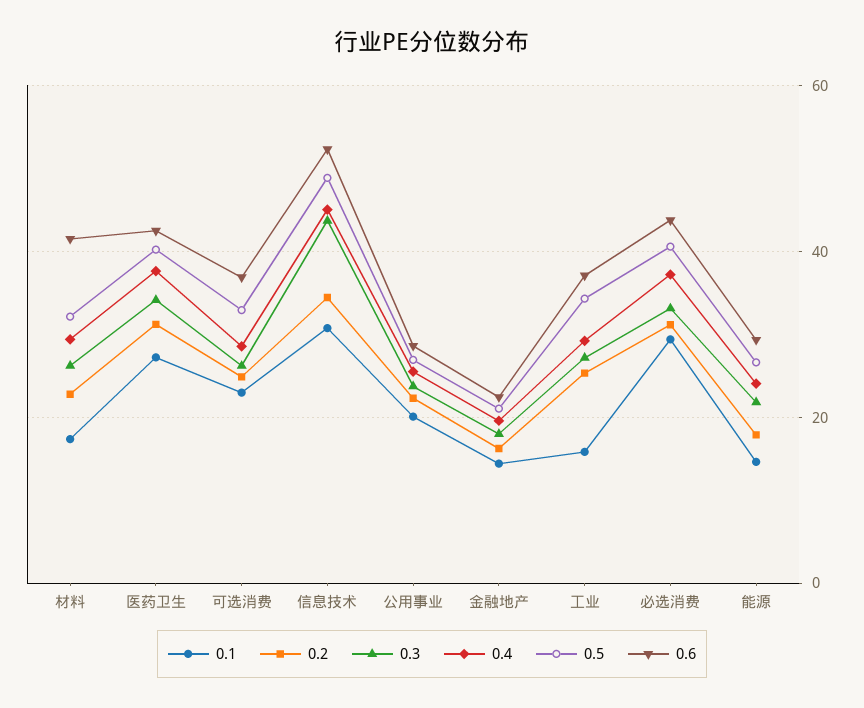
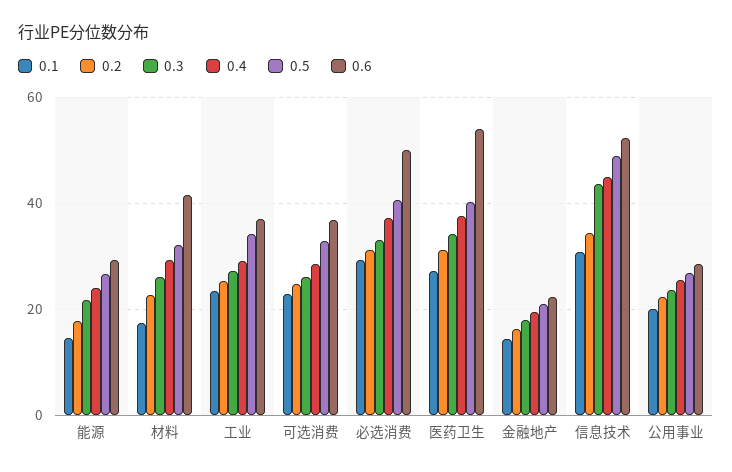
0.6, 医药卫生: 42 -> 54
0.1, 工业: 16 -> 24
0.6, 必选消费: 44 -> 50

